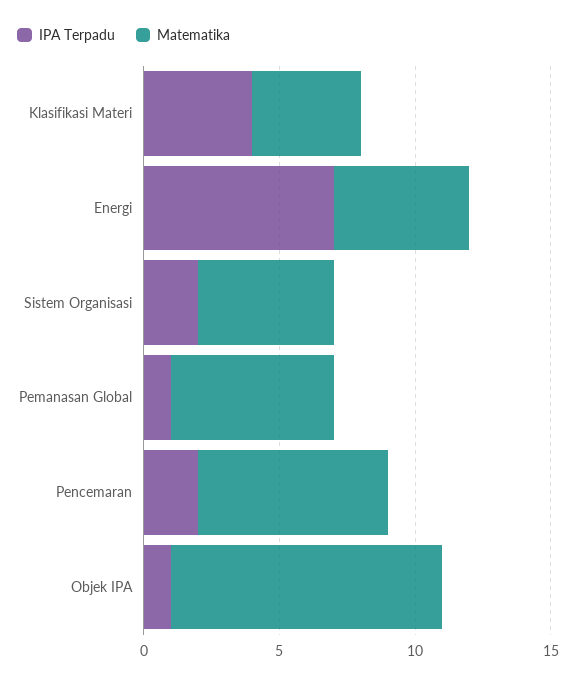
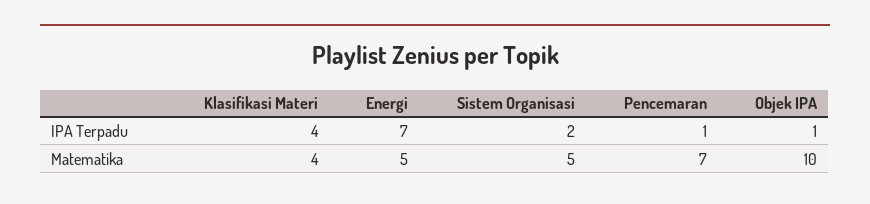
IPA Terpadu, Pemanasan Global: 1 -> none
Matematika, Pemanasan Global: 6 -> none
IPA Terpadu, Pencemaran: 2 -> 1

